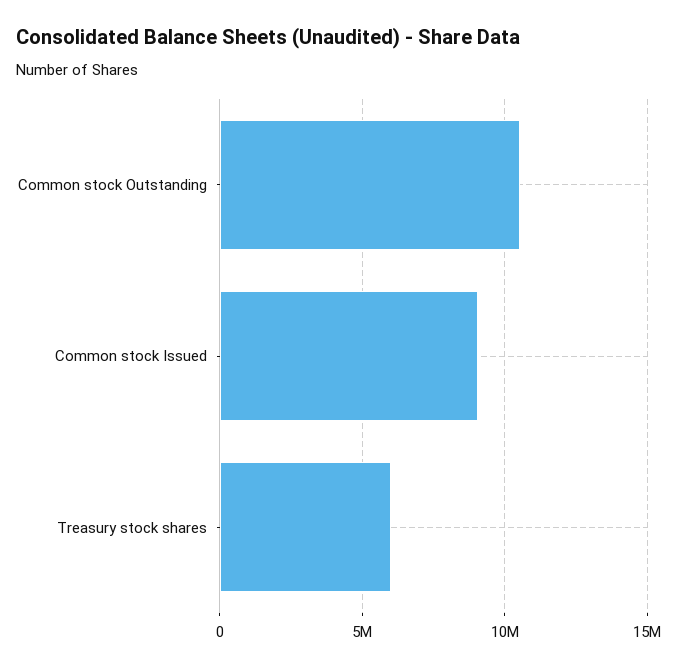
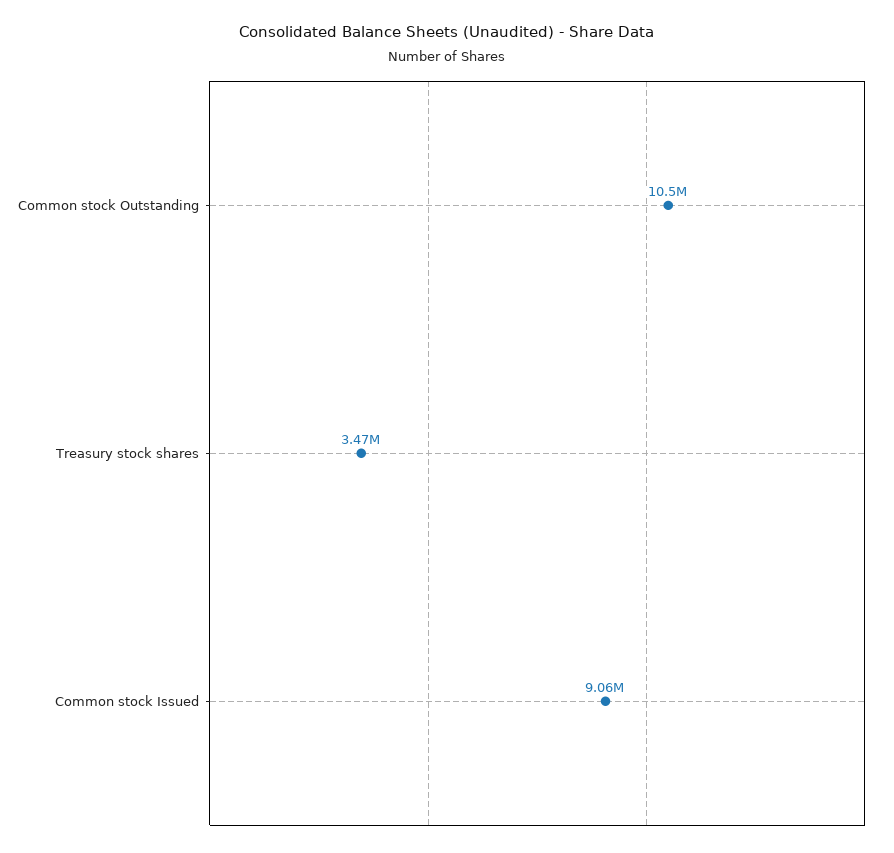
Treasury stock shares: 6000000 -> 3470000

